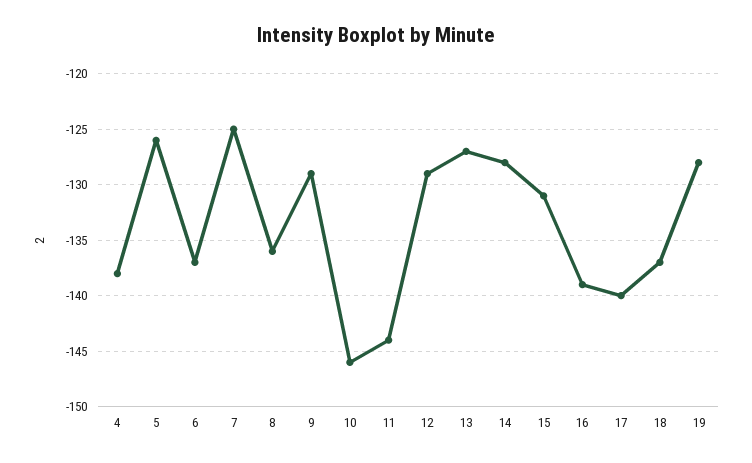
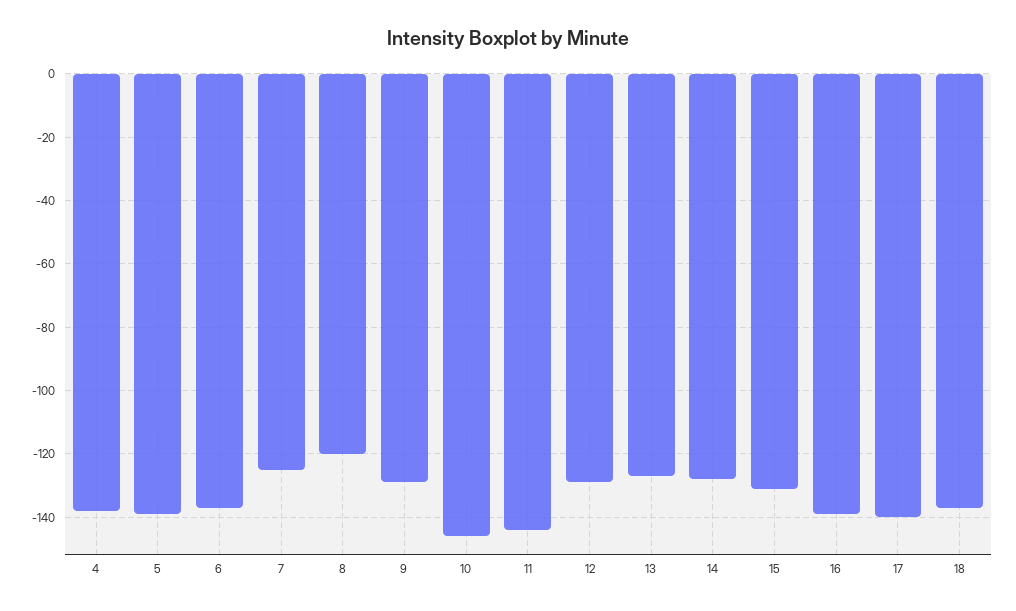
5: -126 -> -140
8: -136 -> -120
19: -128 -> none

